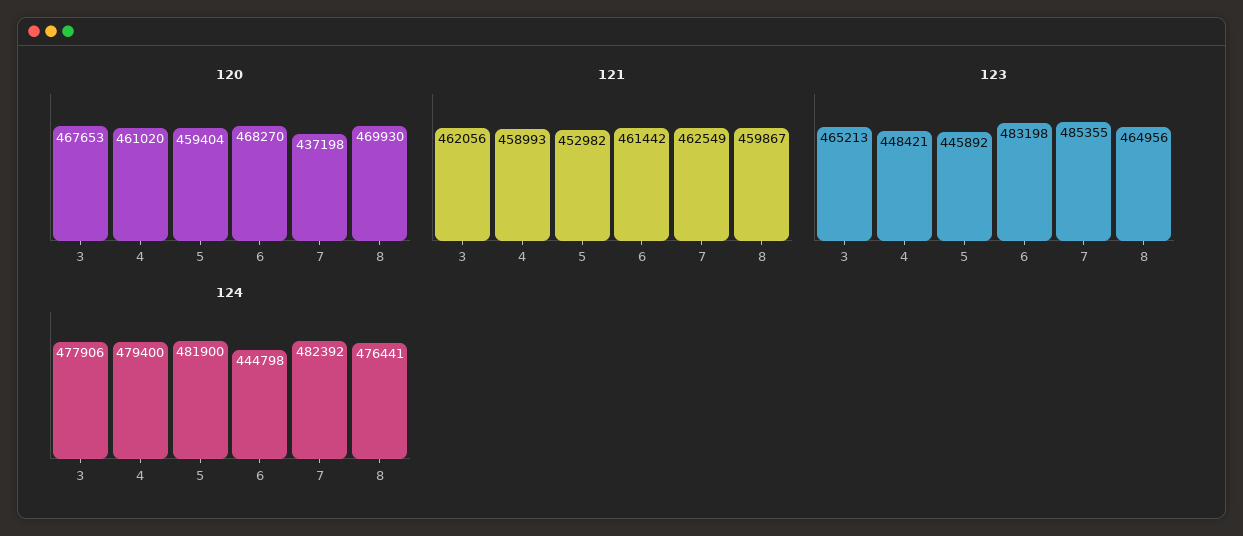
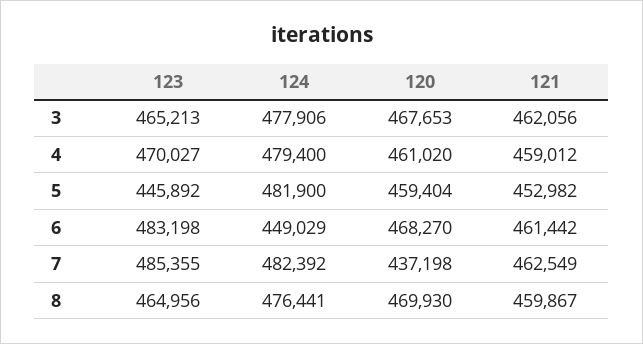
121, 4: 458993 -> 459012
123, 4: 448421 -> 470027
124, 6: 444798 -> 449029

